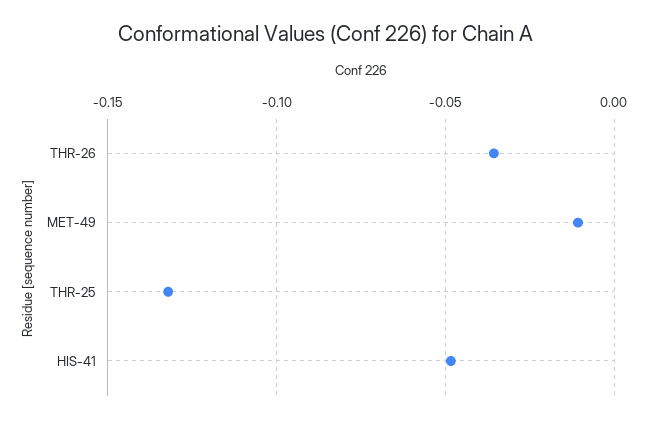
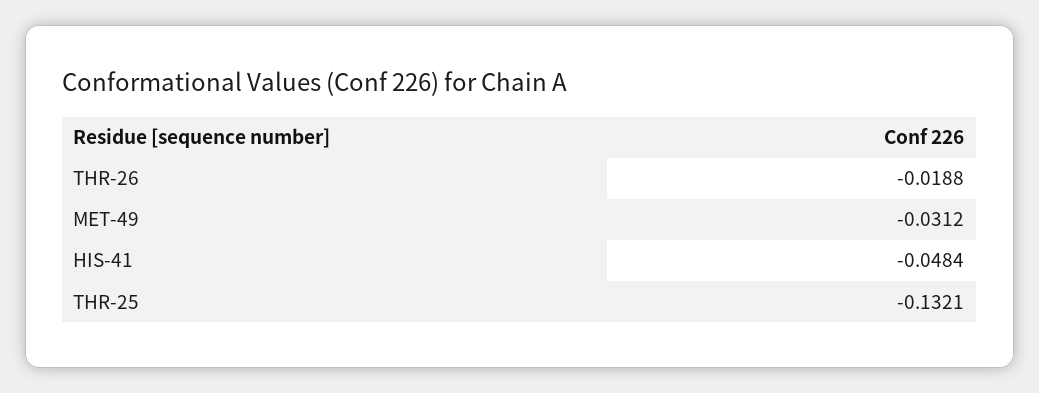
THR-26: -0.035 -> -0.0188
MET-49: -0.01 -> -0.0312

